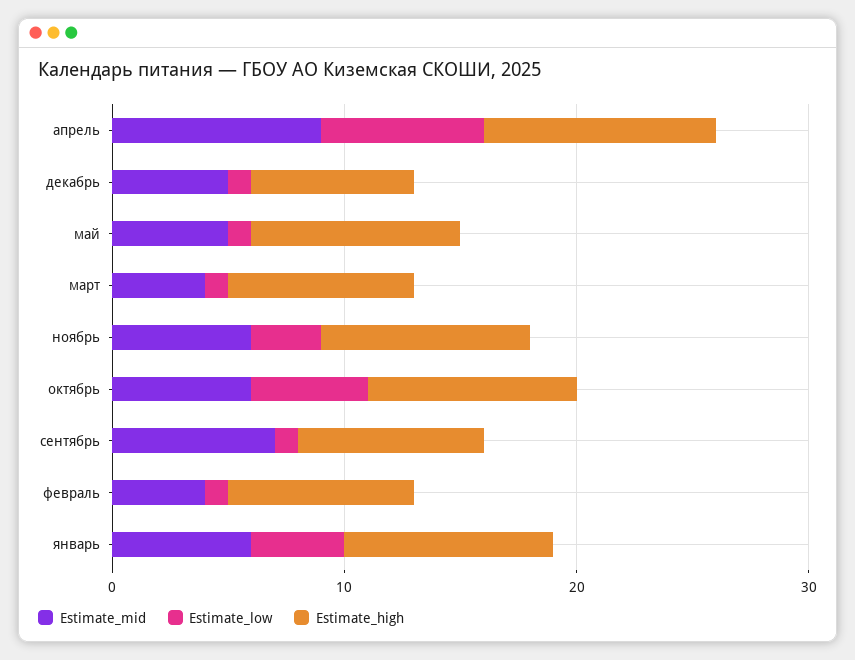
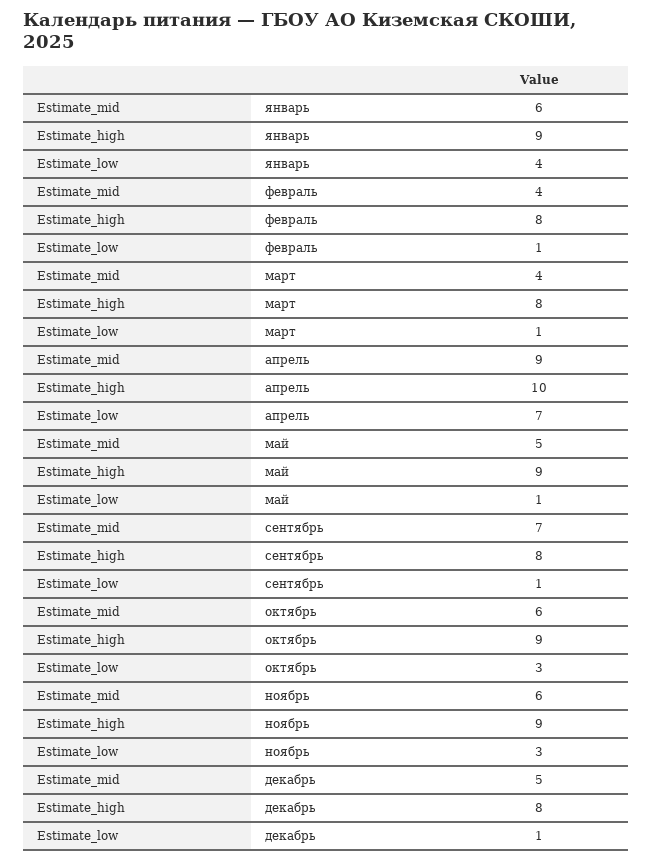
Estimate_high, декабрь: 7 -> 8
Estimate_low, октябрь: 5 -> 3

